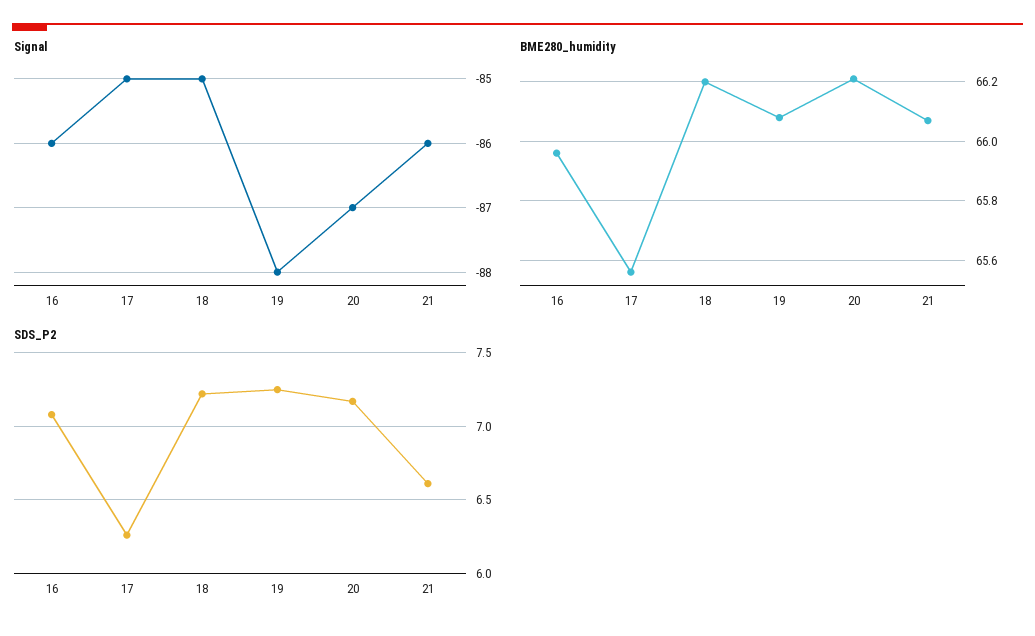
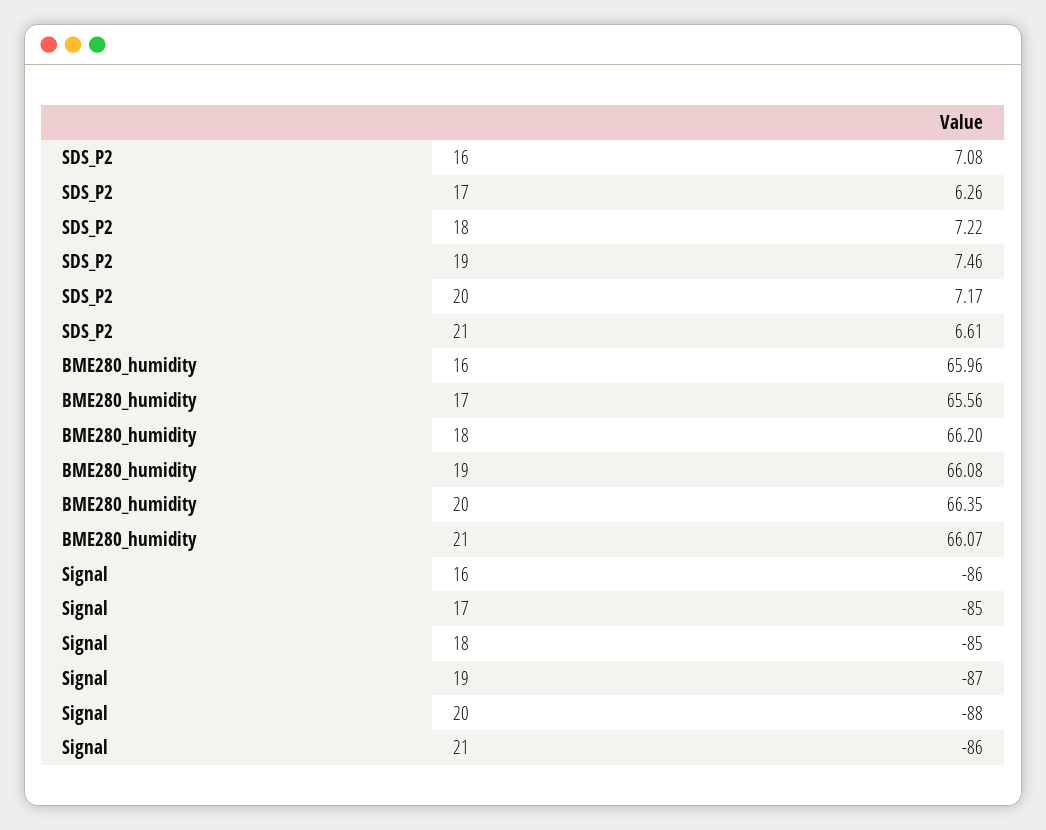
Signal, 19: -88 -> -87
Signal, 20: -87 -> -88
BME280_humidity, 20: 66.2 -> 66.35
SDS_P2, 19: 7.25 -> 7.46

